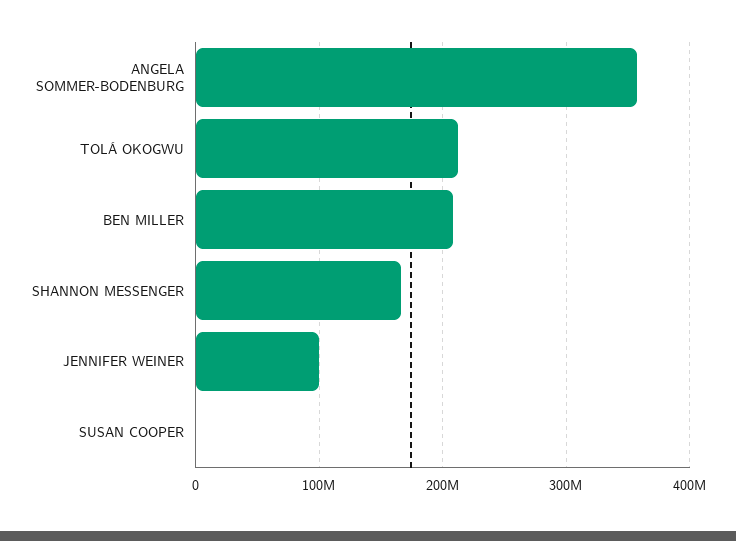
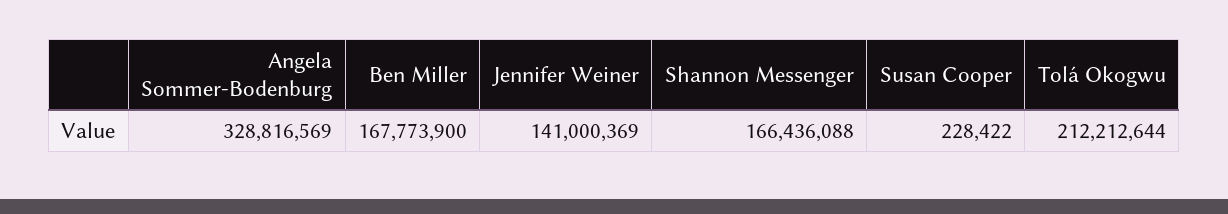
ANGELA SOMMER-BODENBURG: 360000000 -> 328816569
BEN MILLER: 210000000 -> 167773900
JENNIFER WEINER: 100000000 -> 141000369

